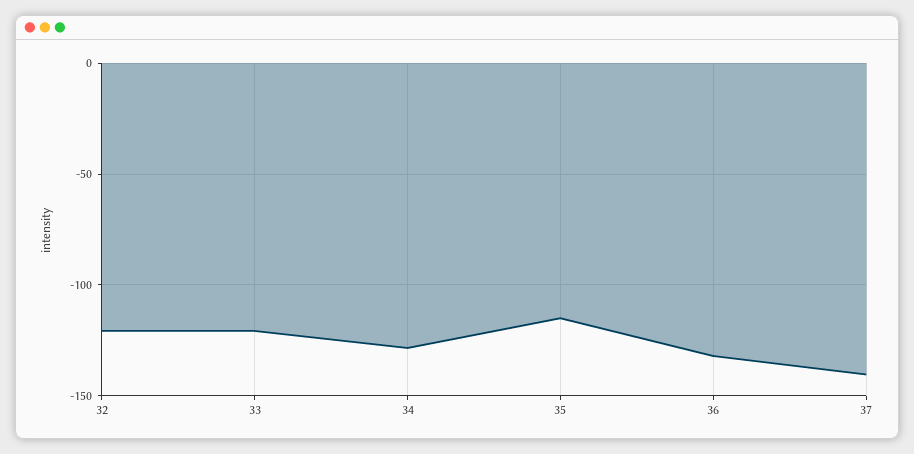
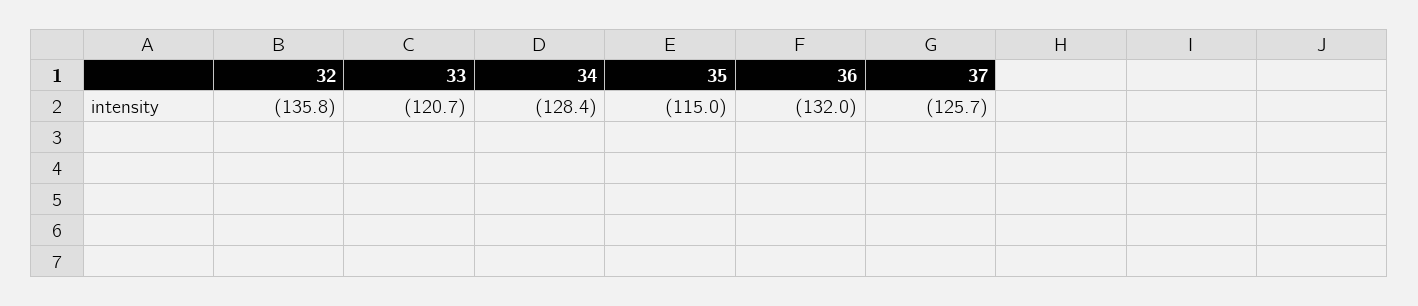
32: -120 -> -135.8
37: -140 -> -125.7

